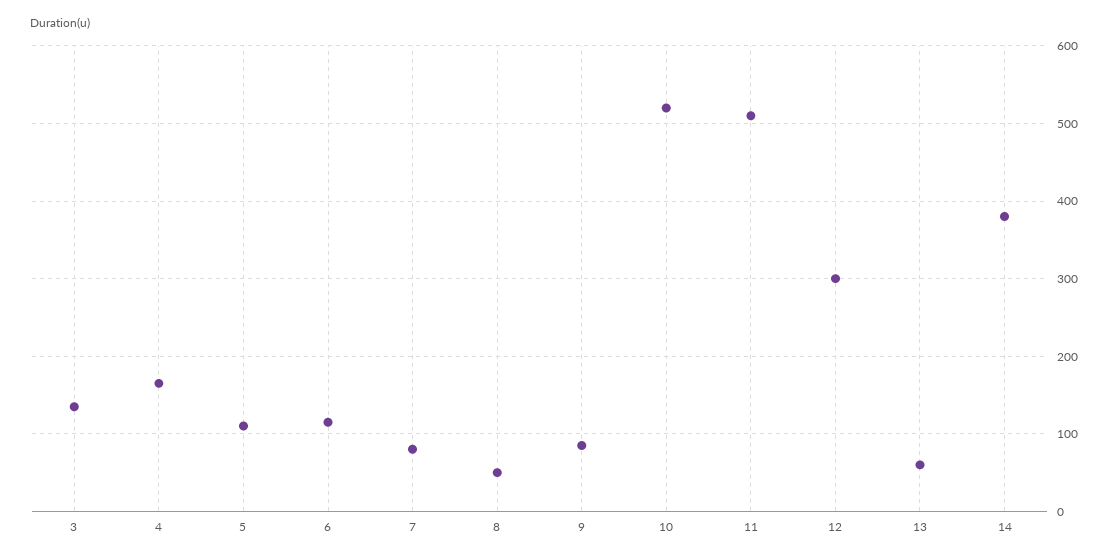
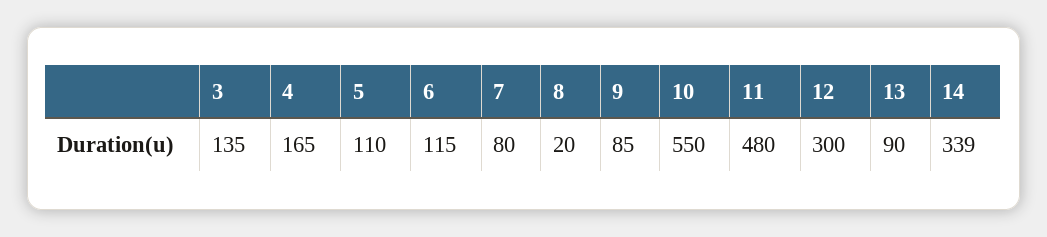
8: 50 -> 20
10: 520 -> 550
11: 510 -> 480
13: 60 -> 90
14: 380 -> 339

